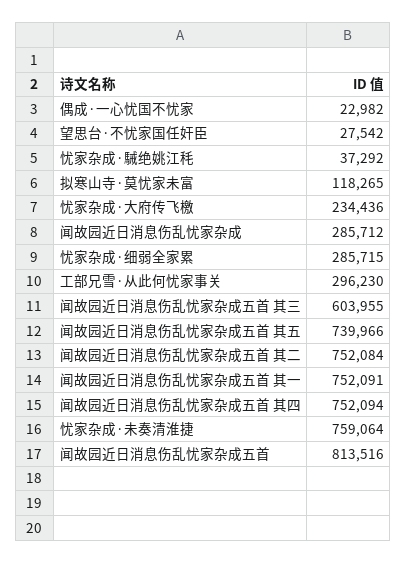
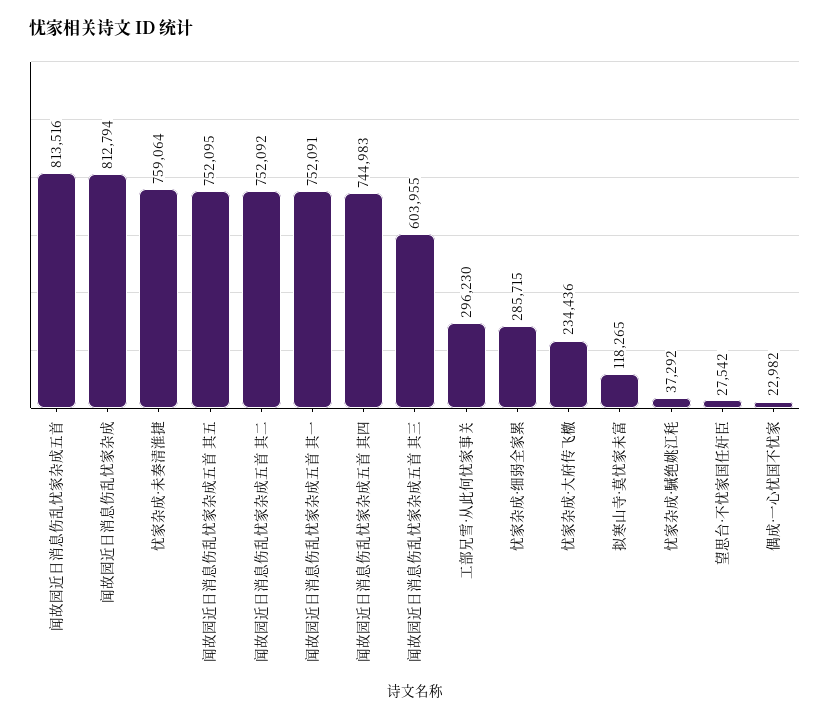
闻故园近日消息伤乱忧家杂成: 285712 -> 812794
闻故园近日消息伤乱忧家杂成五首 其五: 739966 -> 752095
闻故园近日消息伤乱忧家杂成五首 其二: 752084 -> 752092
闻故园近日消息伤乱忧家杂成五首 其四: 752094 -> 744983

